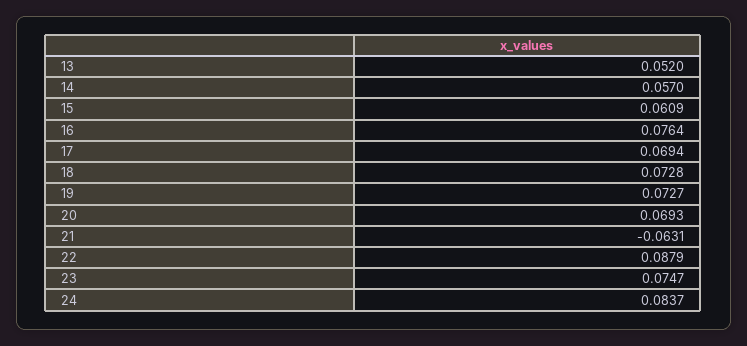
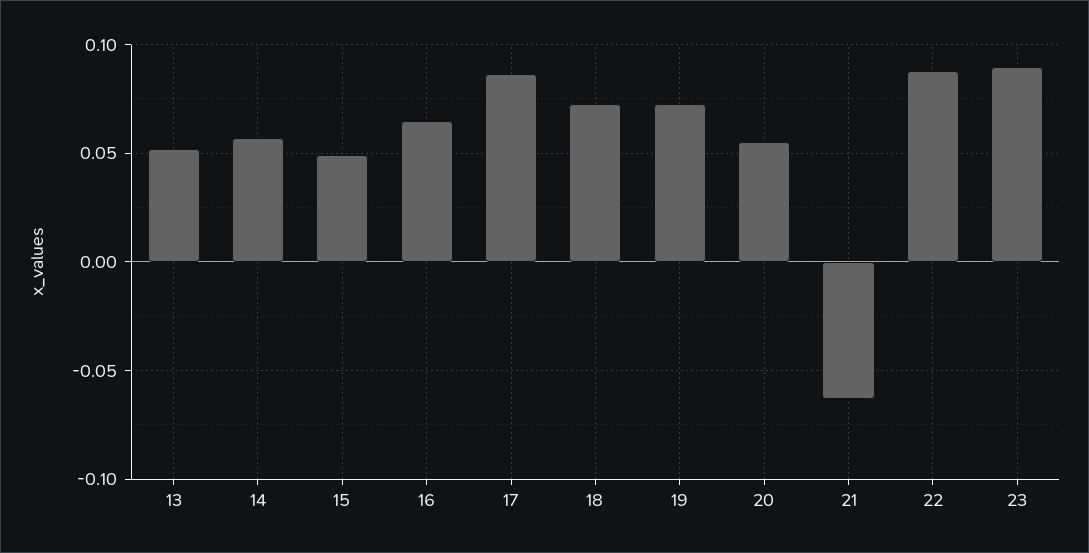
15: 0.0609 -> 0.05
16: 0.0764 -> 0.065
17: 0.0694 -> 0.085
20: 0.0693 -> 0.055
23: 0.0747 -> 0.09
24: 0.0837 -> none

